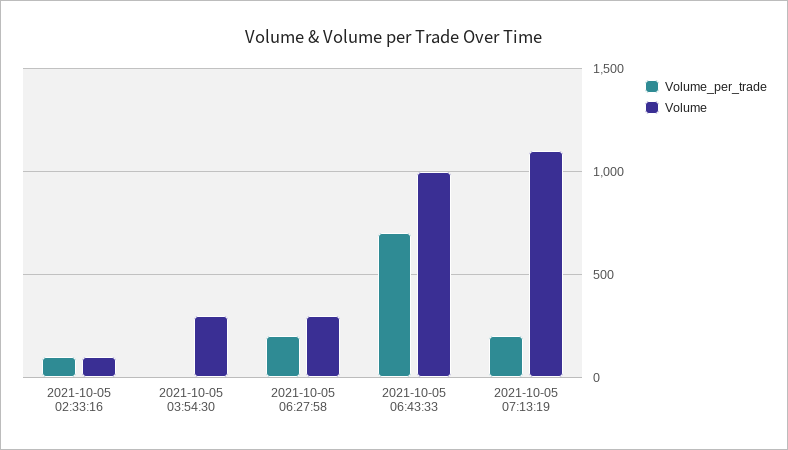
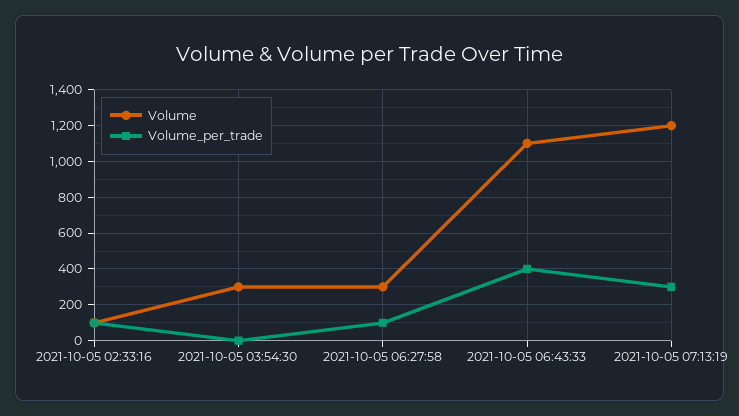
Volume_per_trade, 2021-10-05 06:27:58: 200 -> 100
Volume_per_trade, 2021-10-05 06:43:33: 700 -> 400
Volume, 2021-10-05 06:43:33: 1000 -> 1100
Volume_per_trade, 2021-10-05 07:13:19: 200 -> 300
Volume, 2021-10-05 07:13:19: 1100 -> 1200

